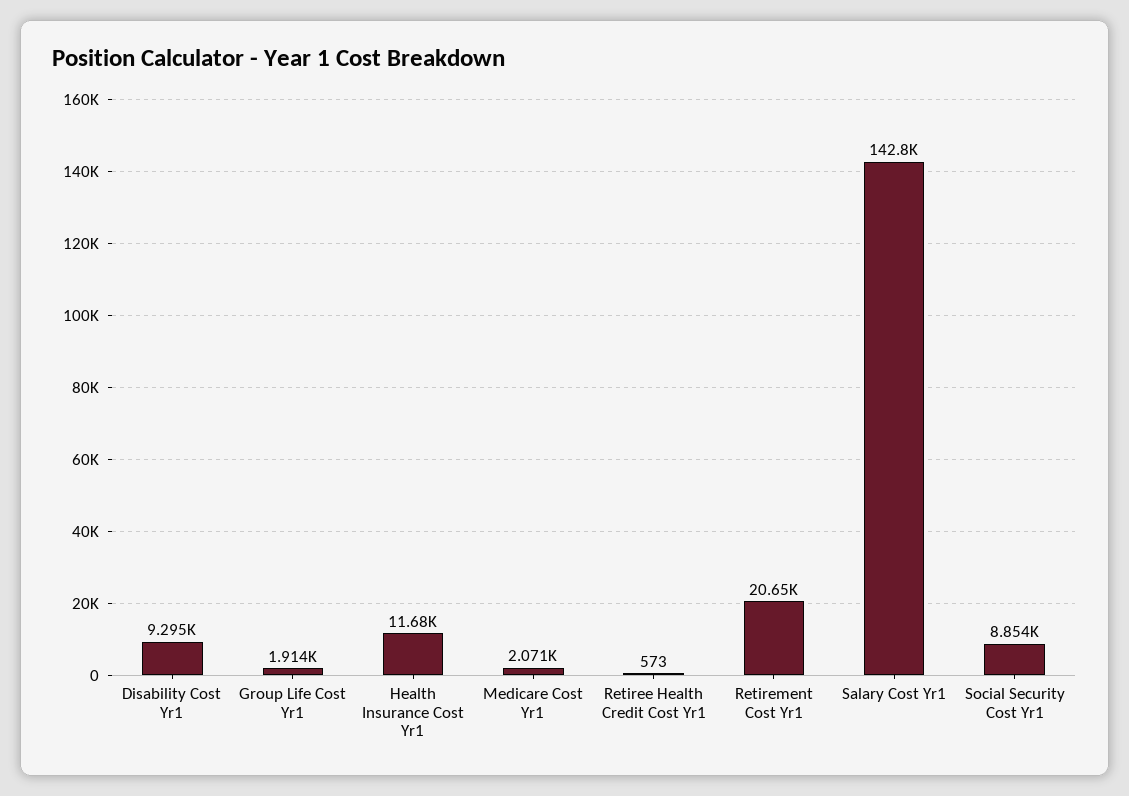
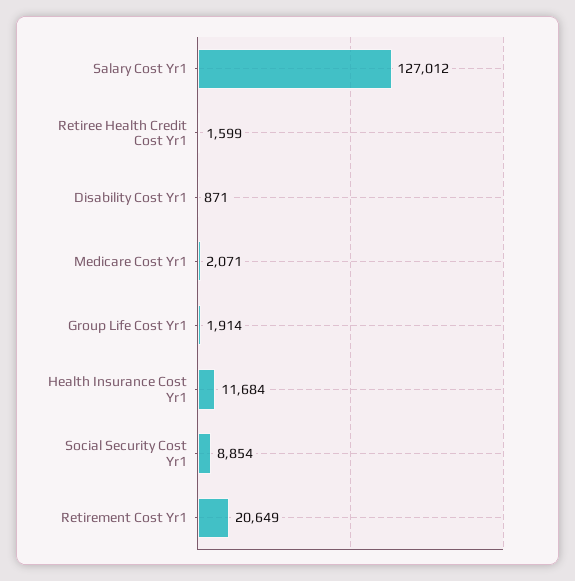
Disability Cost Yr1: 9295 -> 871
Retiree Health Credit Cost Yr1: 573 -> 1599
Salary Cost Yr1: 142800 -> 127012

